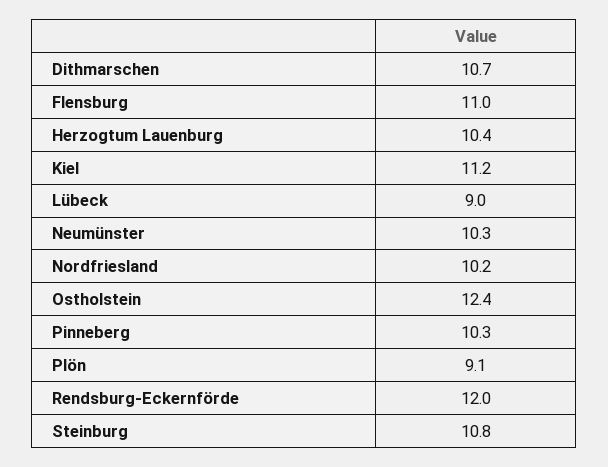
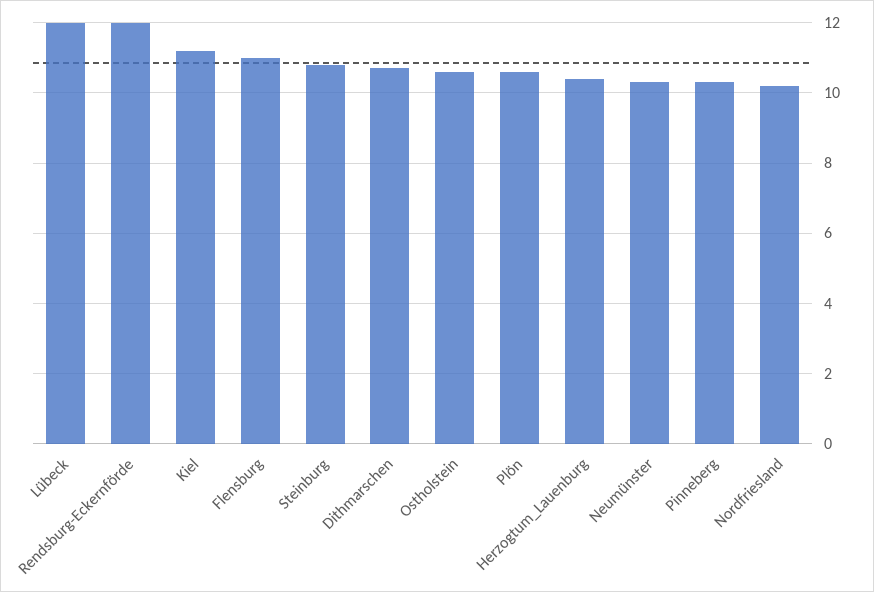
Lübeck: 9 -> 12
Ostholstein: 12.4 -> 10.5
Plön: 9.1 -> 10.5

